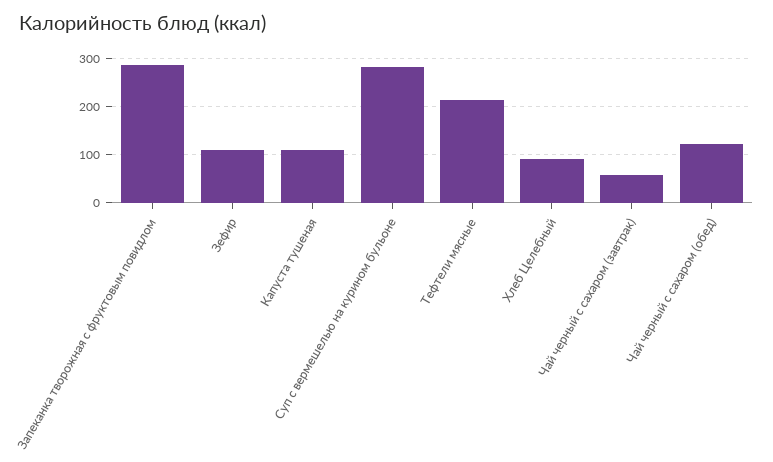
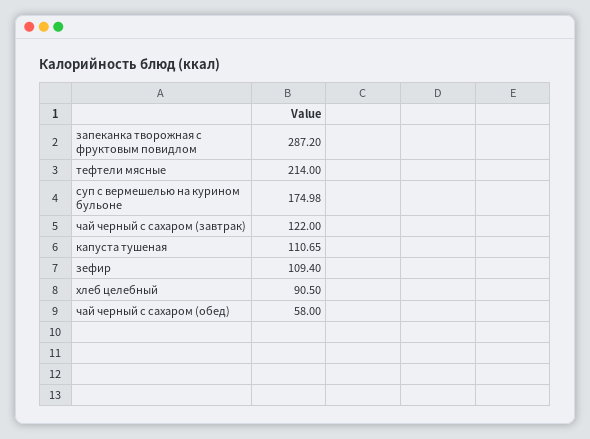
Суп с вермешелью на курином бульоне: 280 -> 174.98
Чай черный с сахаром (завтрак): 60 -> 122
Чай черный с сахаром (обед): 120 -> 58

